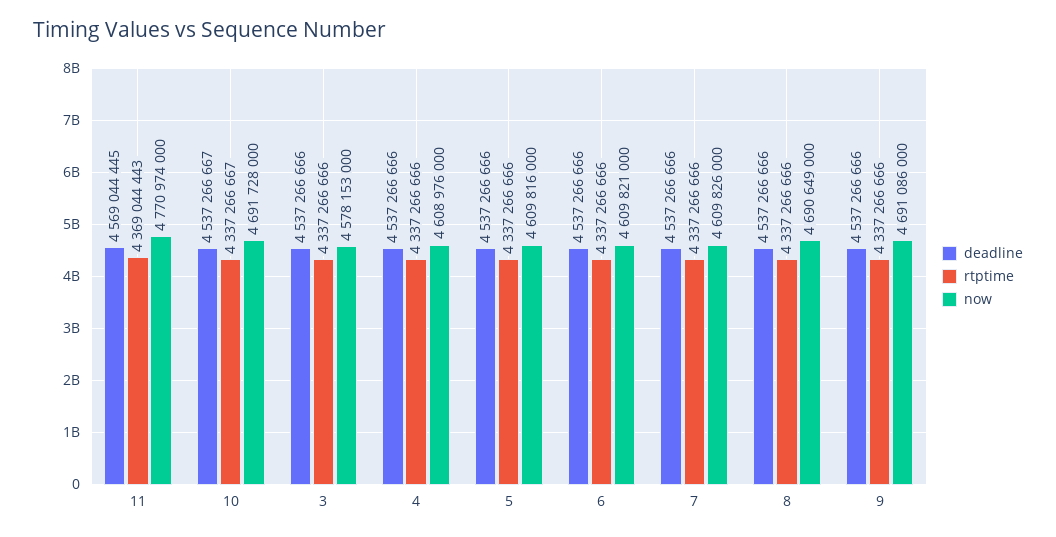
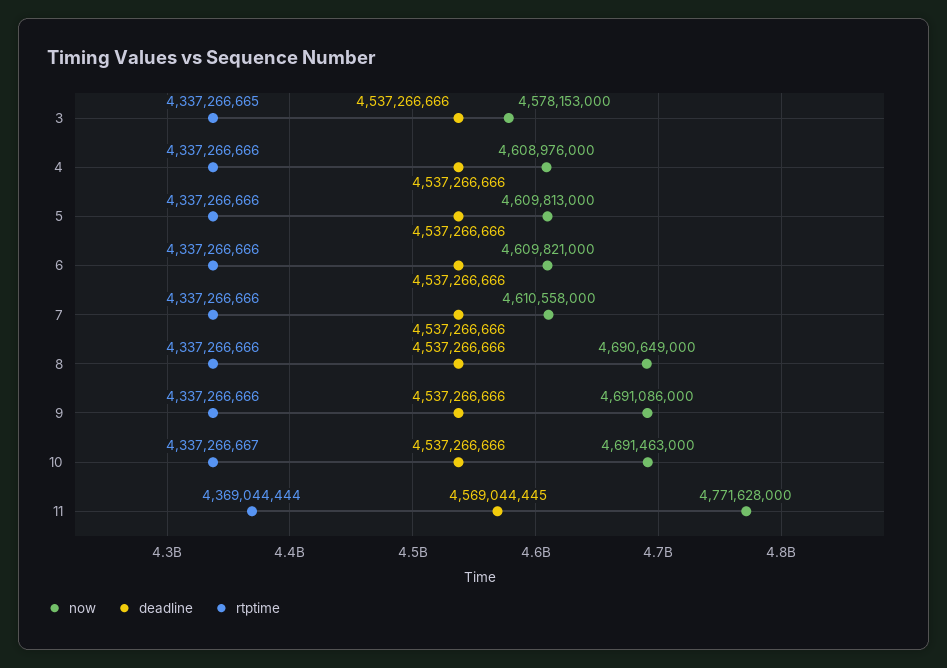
rtptime, 11: 4369044443 -> 4369044444
now, 11: 4770974000 -> 4771628000
deadline, 10: 4537266667 -> 4537266666
now, 10: 4691728000 -> 4691463000
rtptime, 3: 4337266666 -> 4337266665
now, 5: 4609816000 -> 4609813000
now, 7: 4609826000 -> 4610558000

